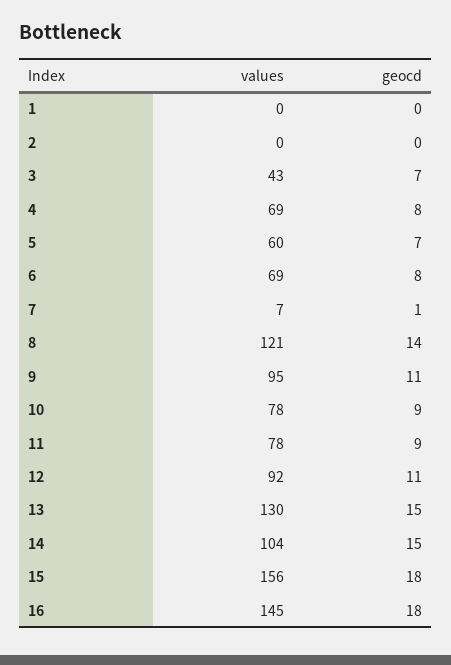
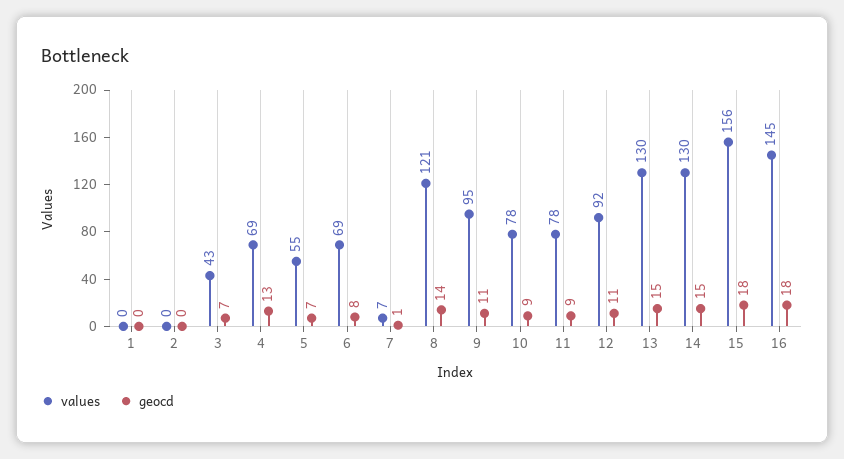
geocd, 4: 8 -> 13
values, 5: 60 -> 55
values, 14: 104 -> 130

